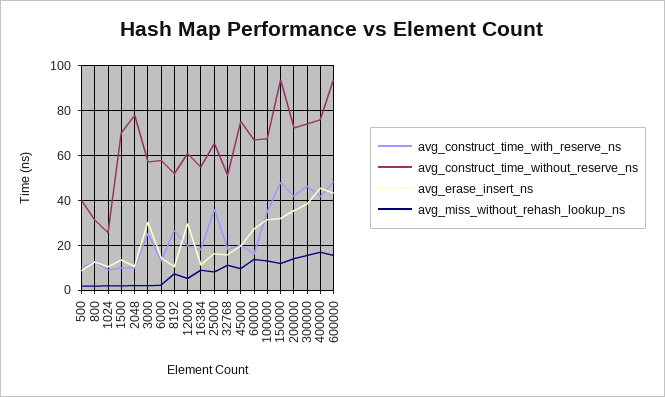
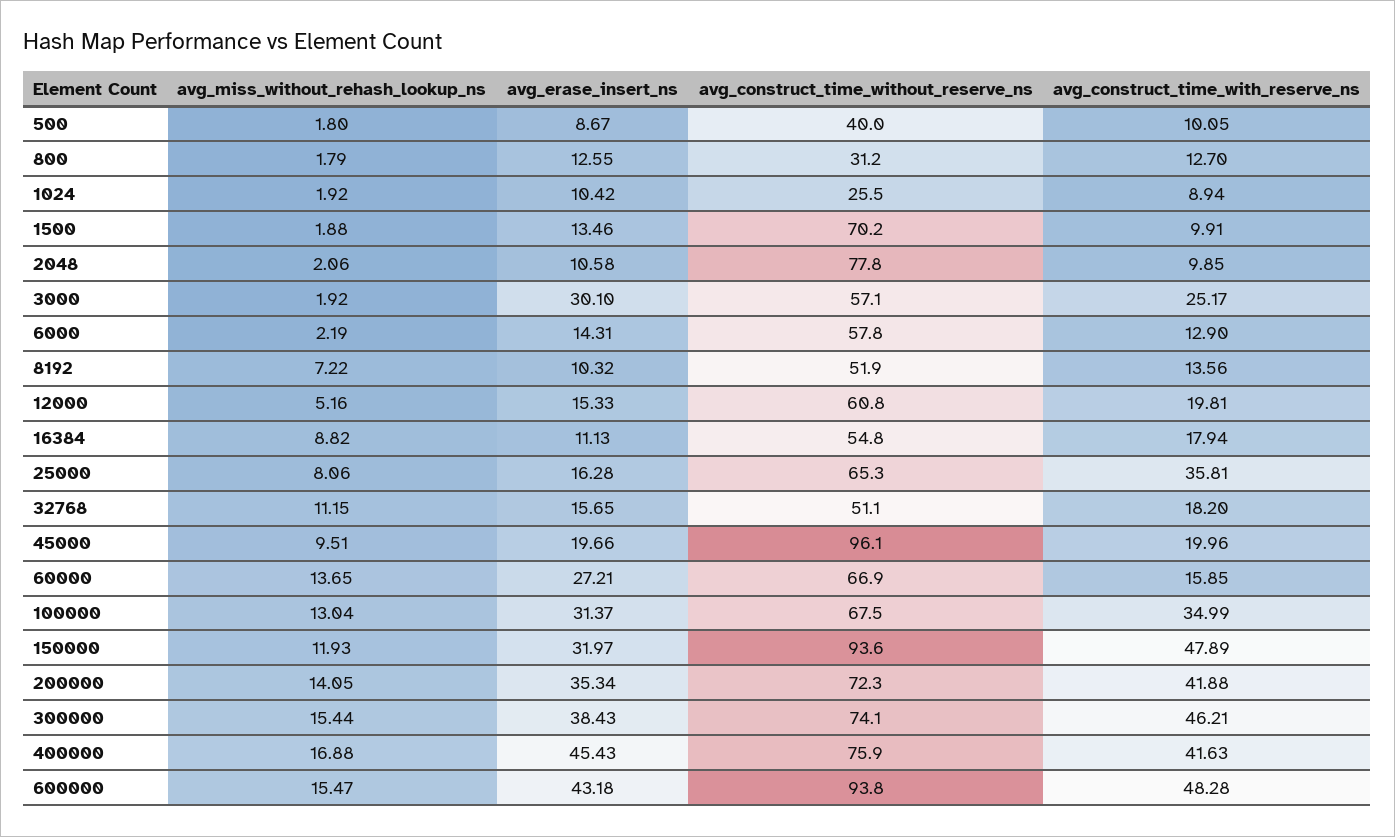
avg_construct_time_with_reserve_ns, 8192: 25 -> 13.56
avg_erase_insert_ns, 12000: 30 -> 15.33
avg_construct_time_without_reserve_ns, 45000: 75 -> 96.1

